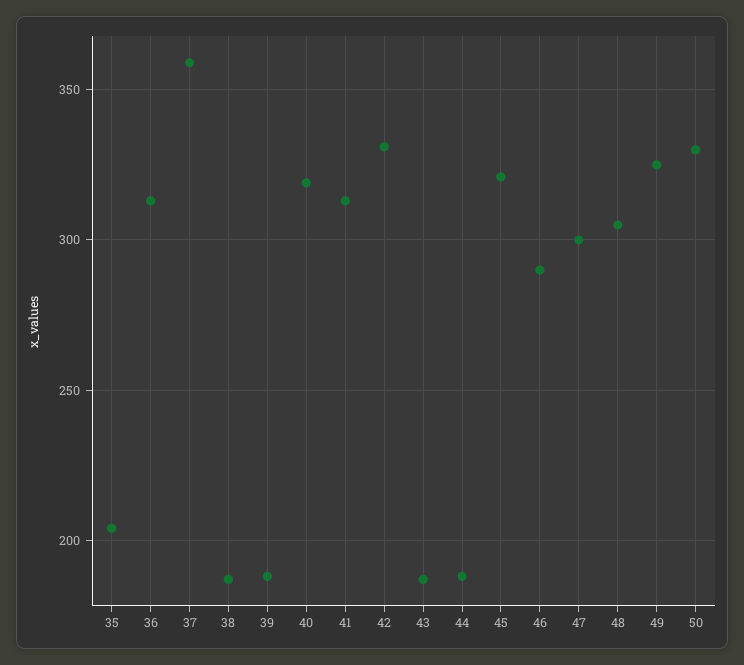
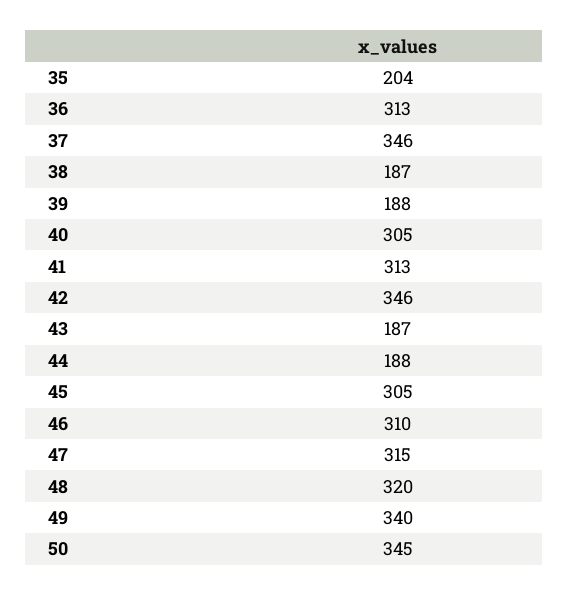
37: 360 -> 346
40: 320 -> 305
42: 330 -> 346
45: 320 -> 305
46: 290 -> 310
47: 300 -> 315
48: 305 -> 320
49: 325 -> 340
50: 330 -> 345

